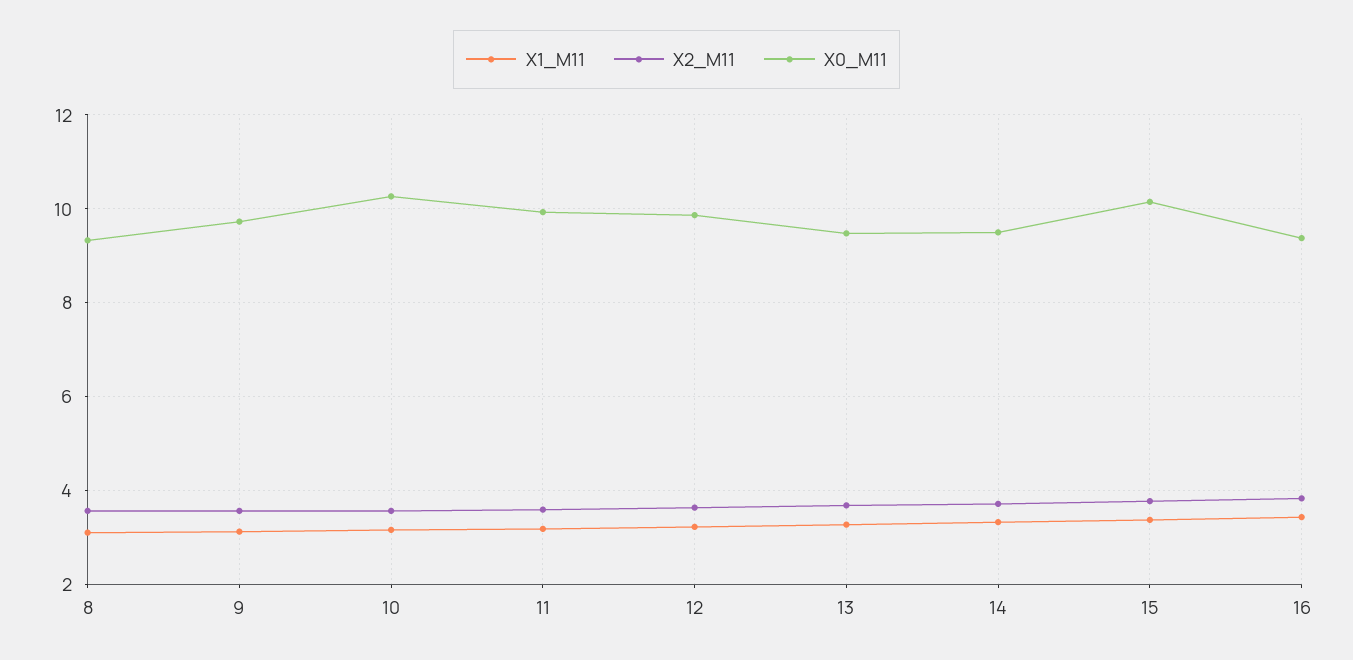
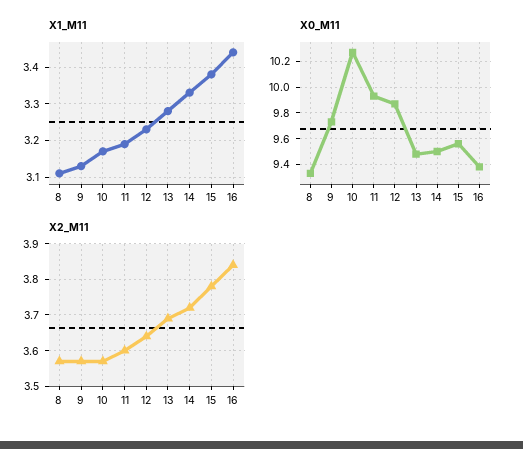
X0_M11, 15: 10.2 -> 9.55

